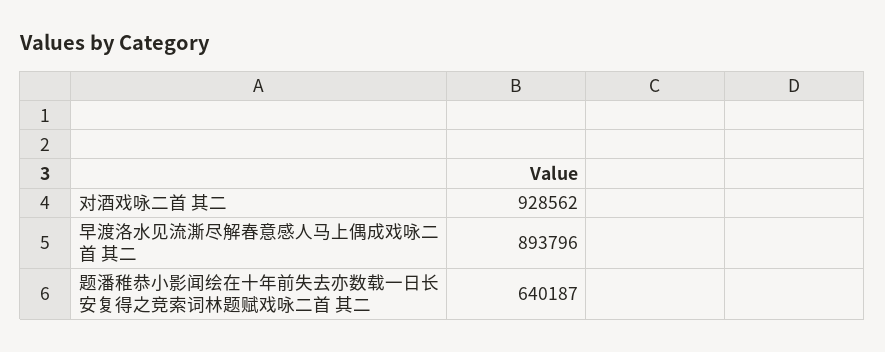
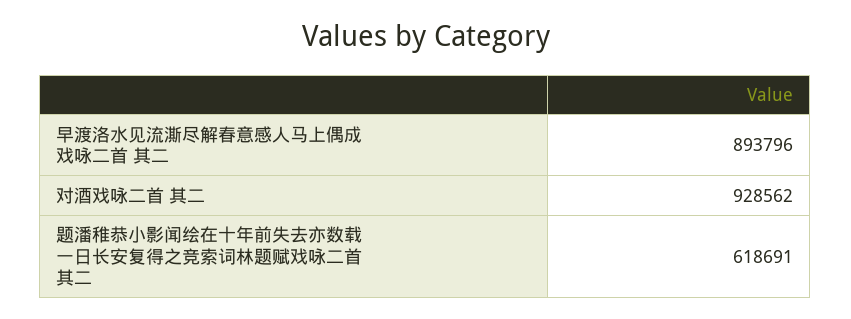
题潘稚恭小影闻绘在十年前失去亦数载一日长安复得之竞索词林题赋戏咏二首 其二: 640187 -> 618691

